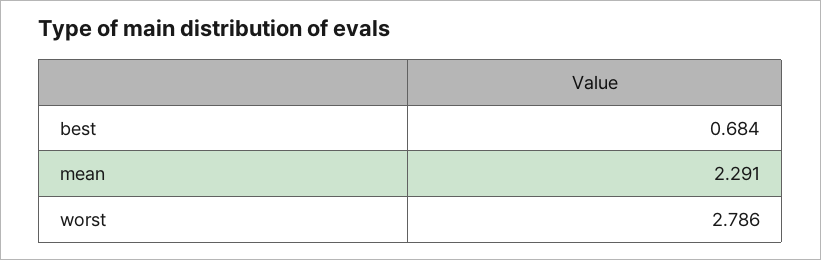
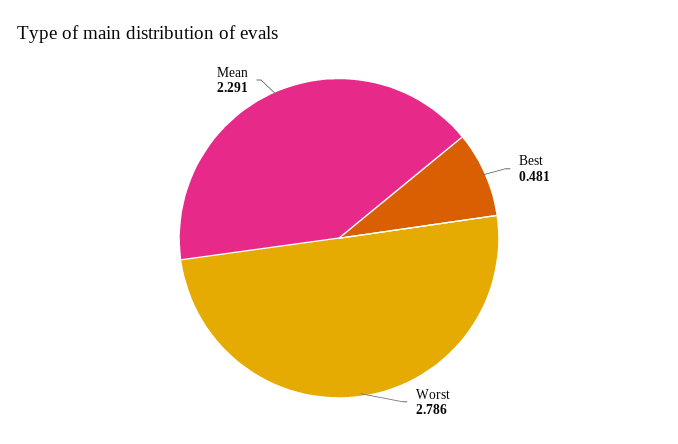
best: 0.684 -> 0.481

